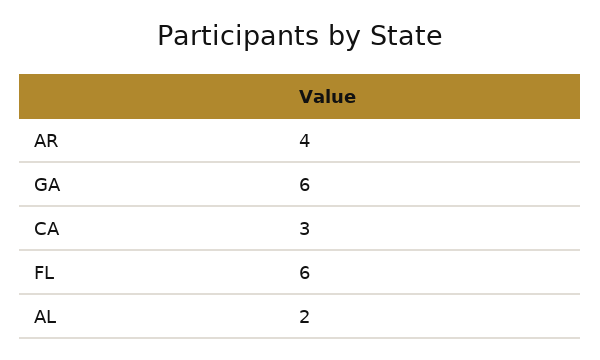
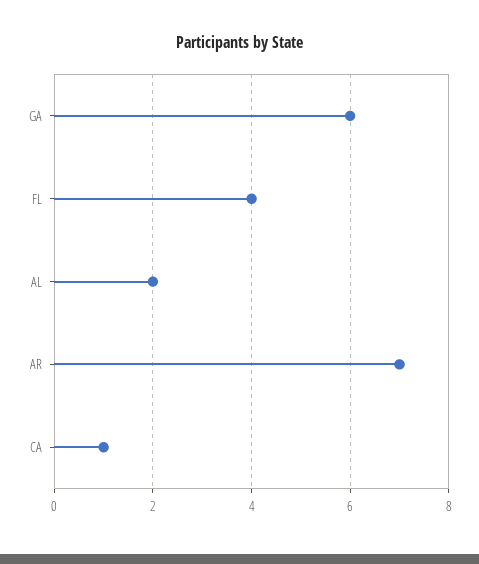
AR: 4 -> 7
CA: 3 -> 1
FL: 6 -> 4

